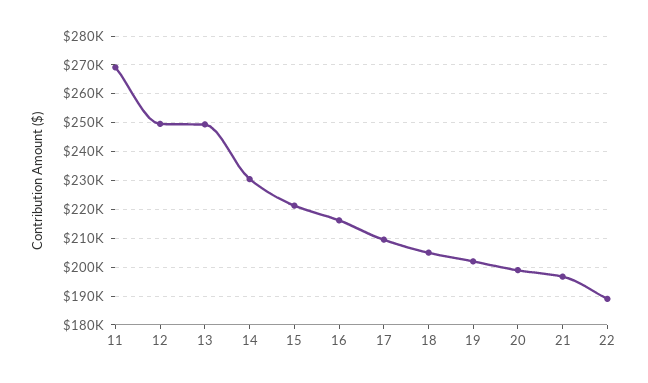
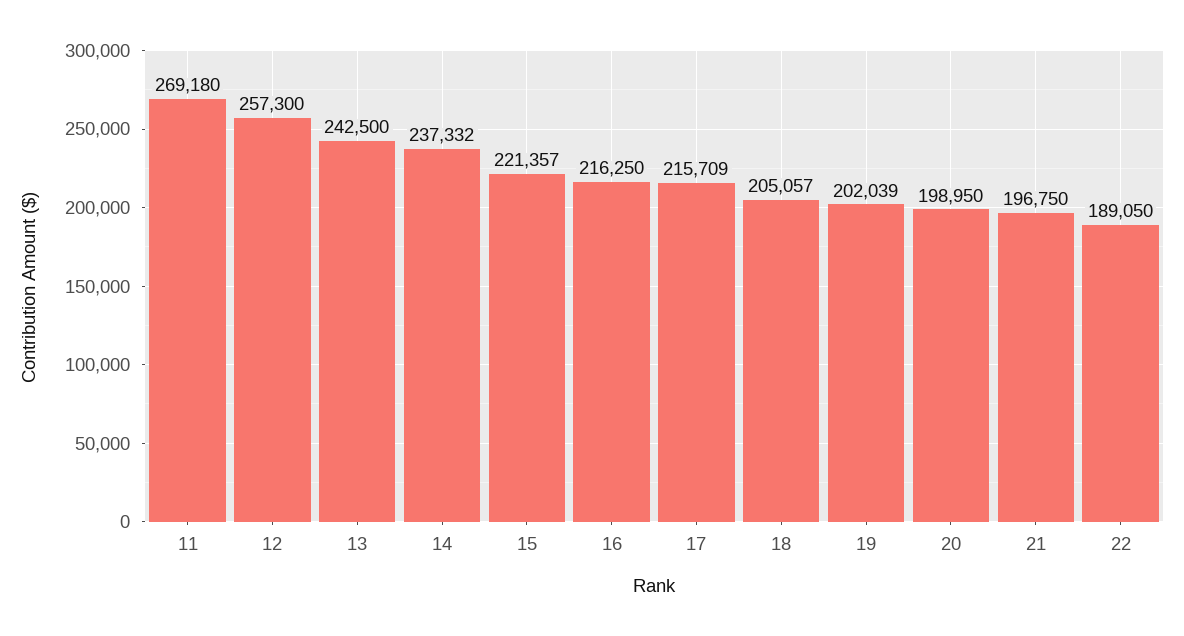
12: 250000 -> 257300
13: 250000 -> 242500
14: 230000 -> 237332
17: 210000 -> 215709

